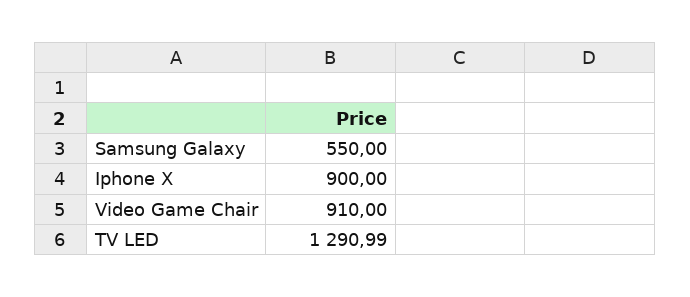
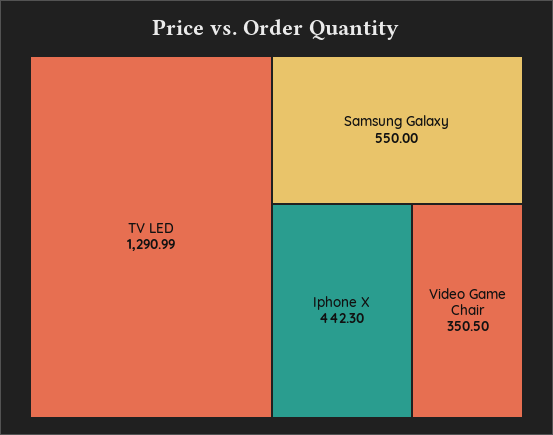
Iphone X: 900 -> 442.3
Video Game Chair: 910 -> 350.5

